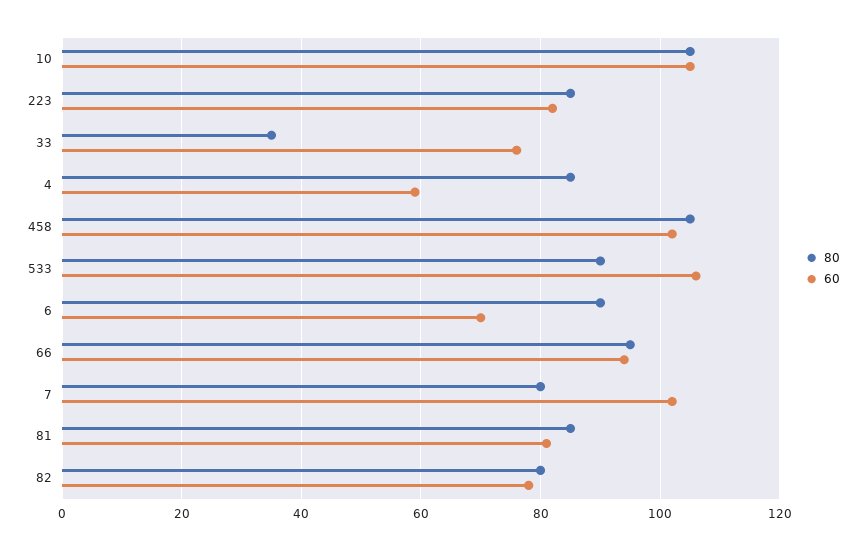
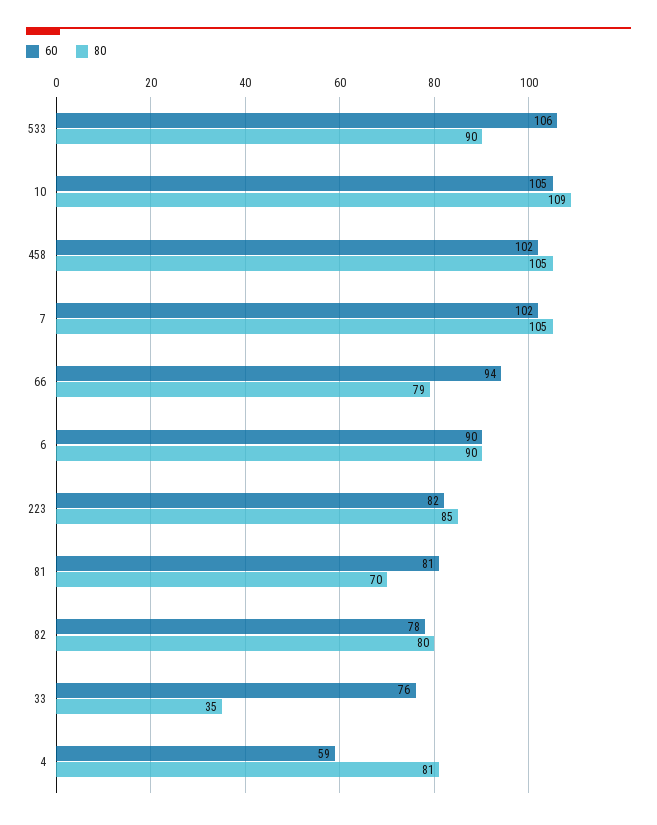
80, 10: 105 -> 109
80, 4: 85 -> 81
60, 6: 70 -> 90
80, 66: 95 -> 79
80, 7: 80 -> 105
80, 81: 85 -> 70

